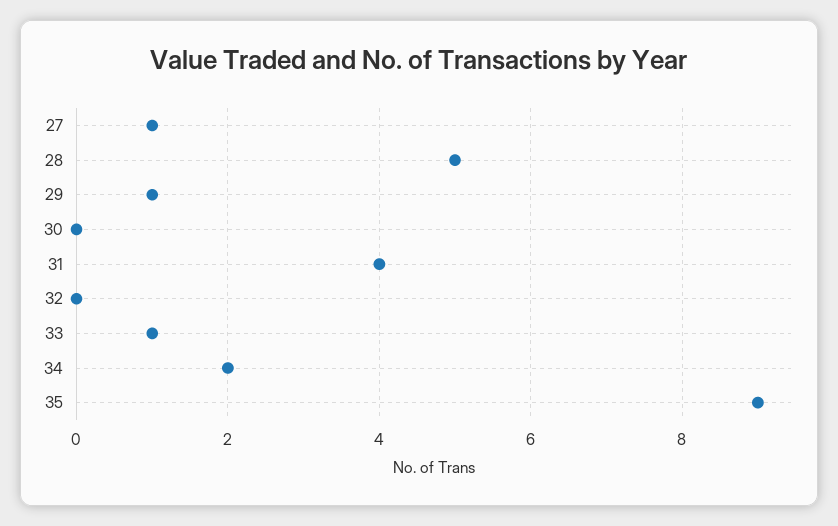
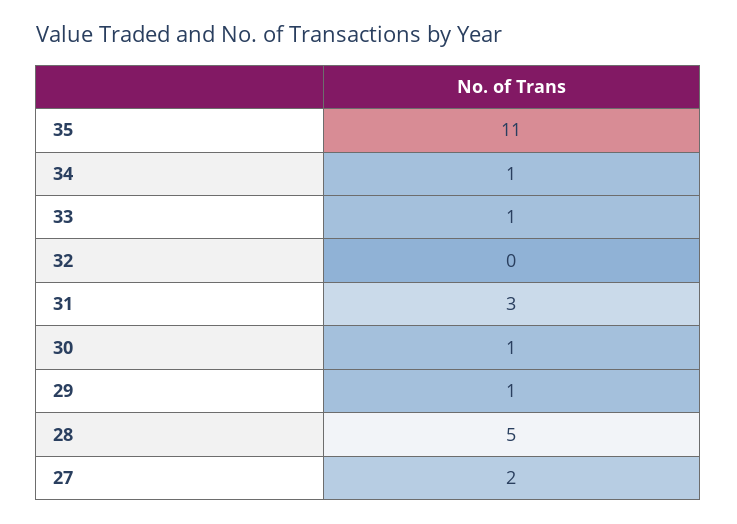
27: 1 -> 2
30: 0 -> 1
31: 4 -> 3
34: 2 -> 1
35: 9 -> 11

